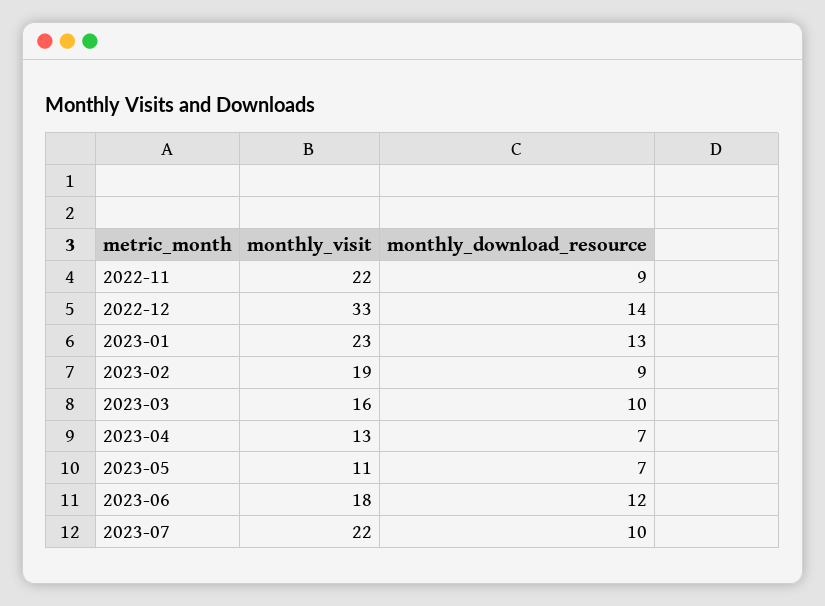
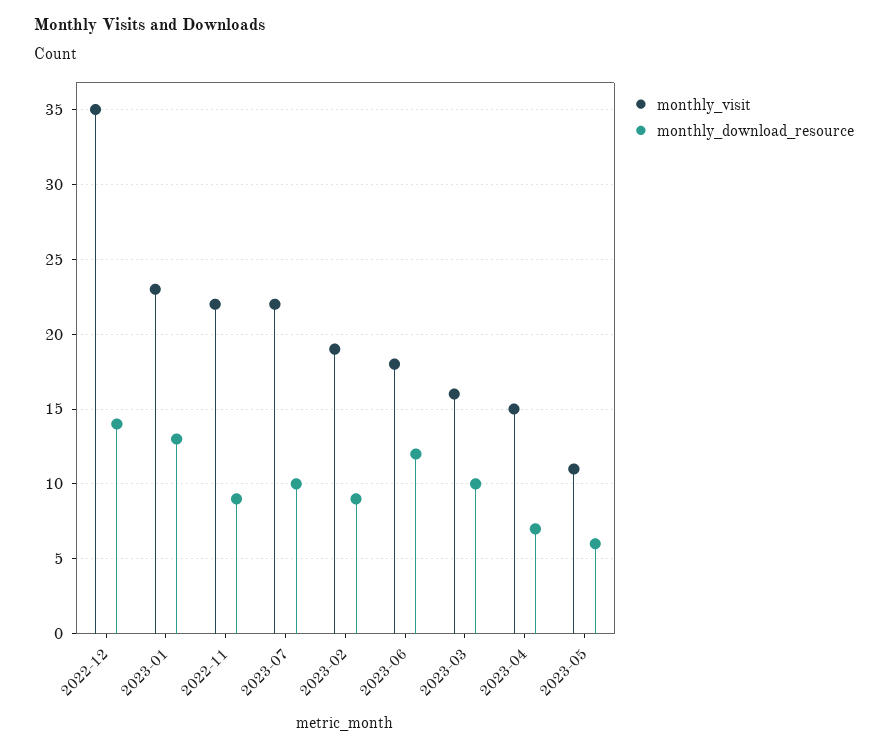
monthly_visit, 2022-12: 33 -> 35
monthly_visit, 2023-04: 13 -> 15
monthly_download_resource, 2023-05: 7 -> 6

